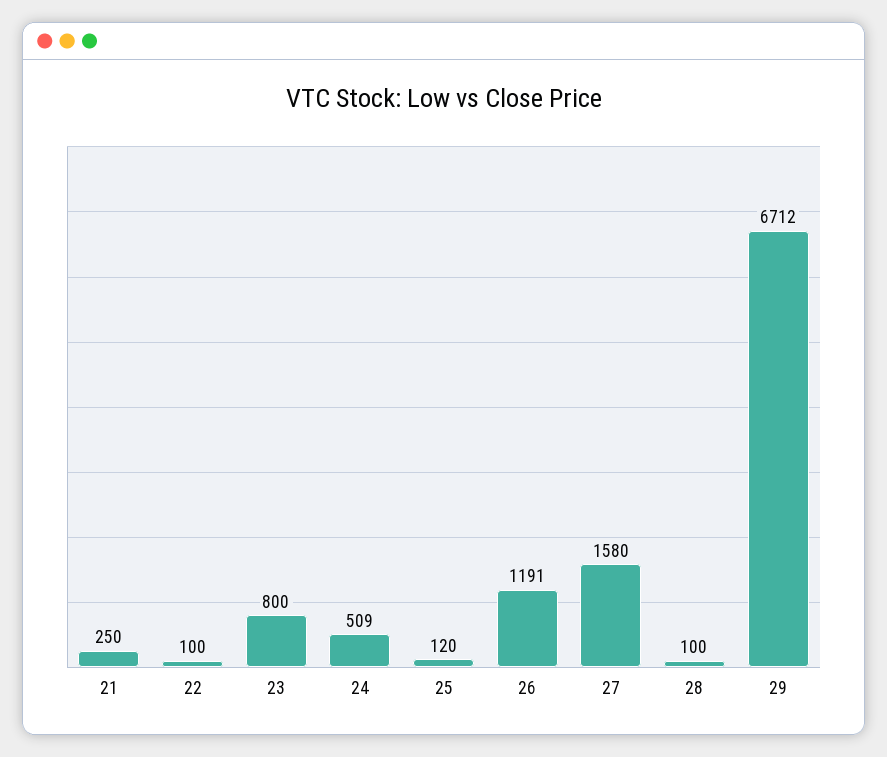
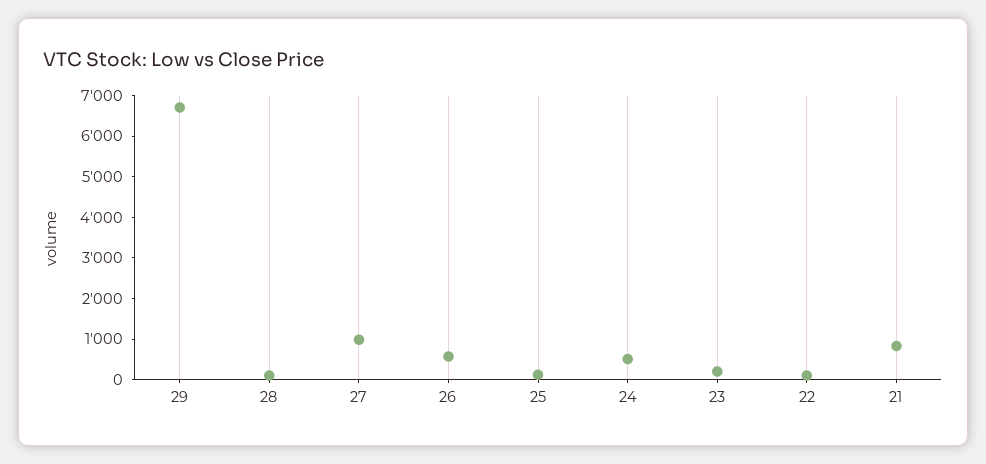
21: 250 -> 800
23: 800 -> 200
26: 1191 -> 600
27: 1580 -> 1000

